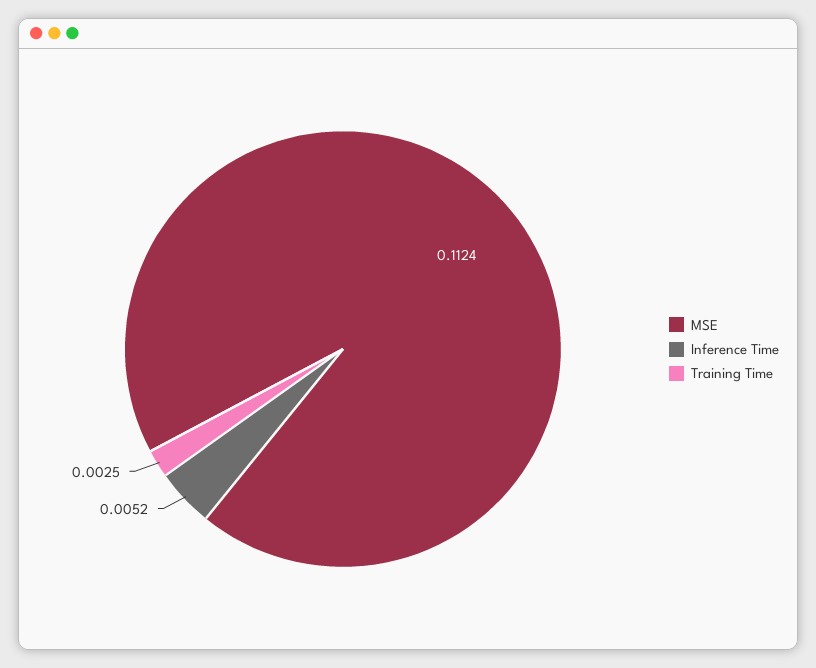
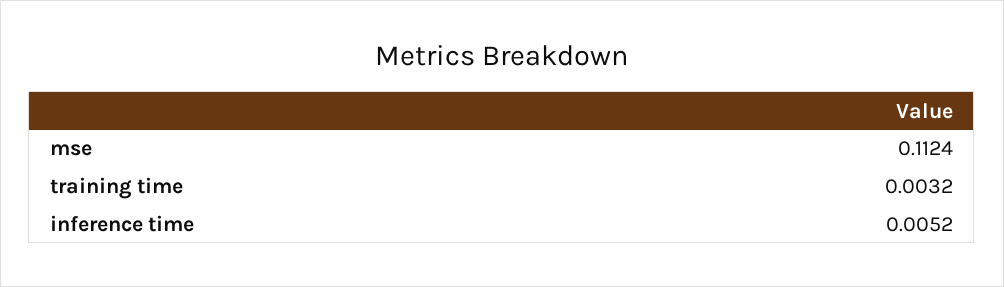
Training Time: 0.0025 -> 0.0032

